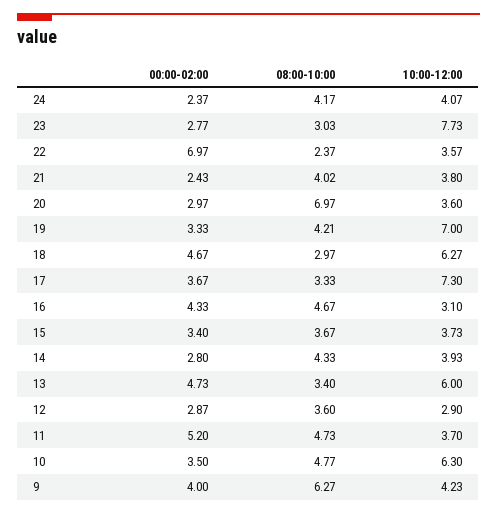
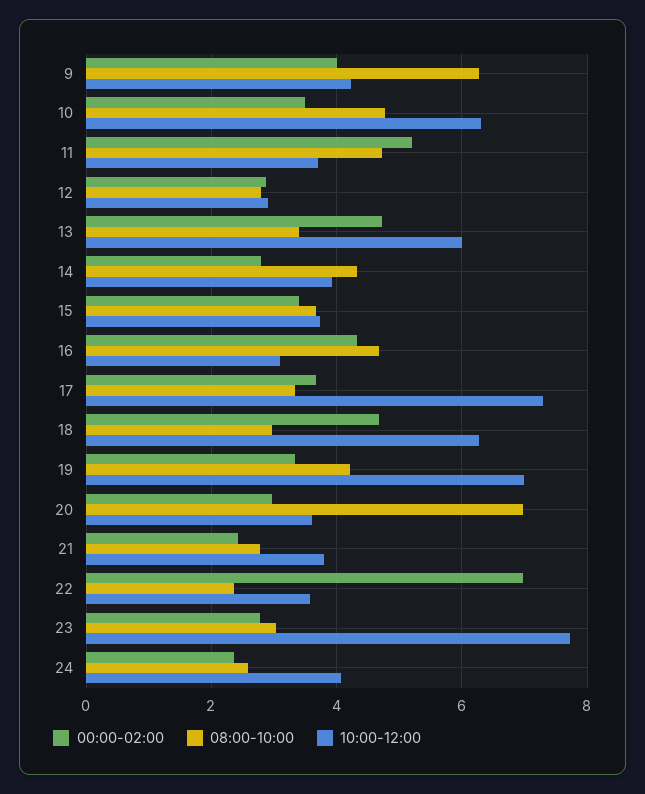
08:00-10:00, 24: 4.17 -> 2.6
08:00-10:00, 21: 4.02 -> 2.8
08:00-10:00, 12: 3.6 -> 2.8

